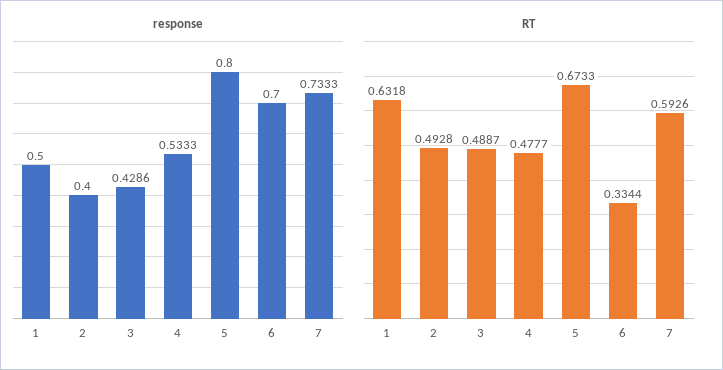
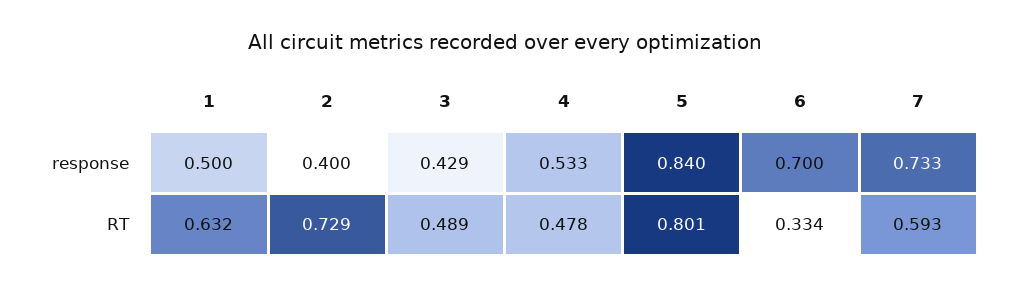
response, 5: 0.8 -> 0.84
RT, 2: 0.4928 -> 0.729
RT, 5: 0.6733 -> 0.801

